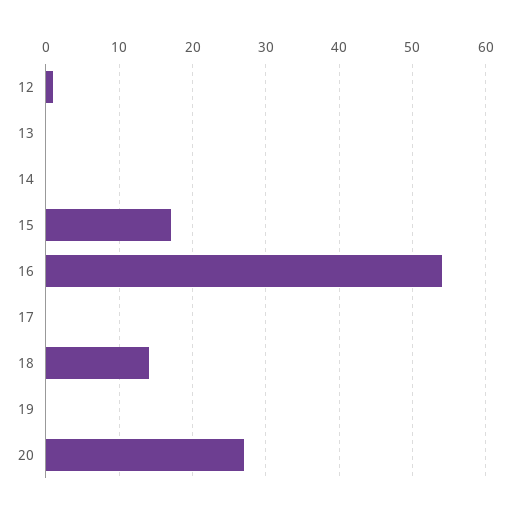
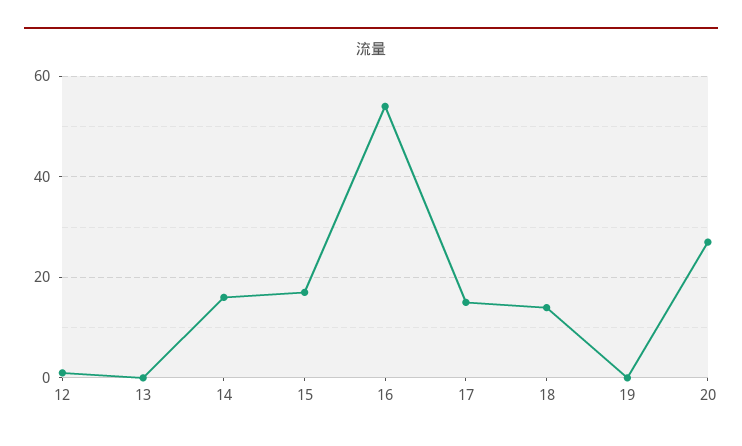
14: 0 -> 15
17: 0 -> 15

